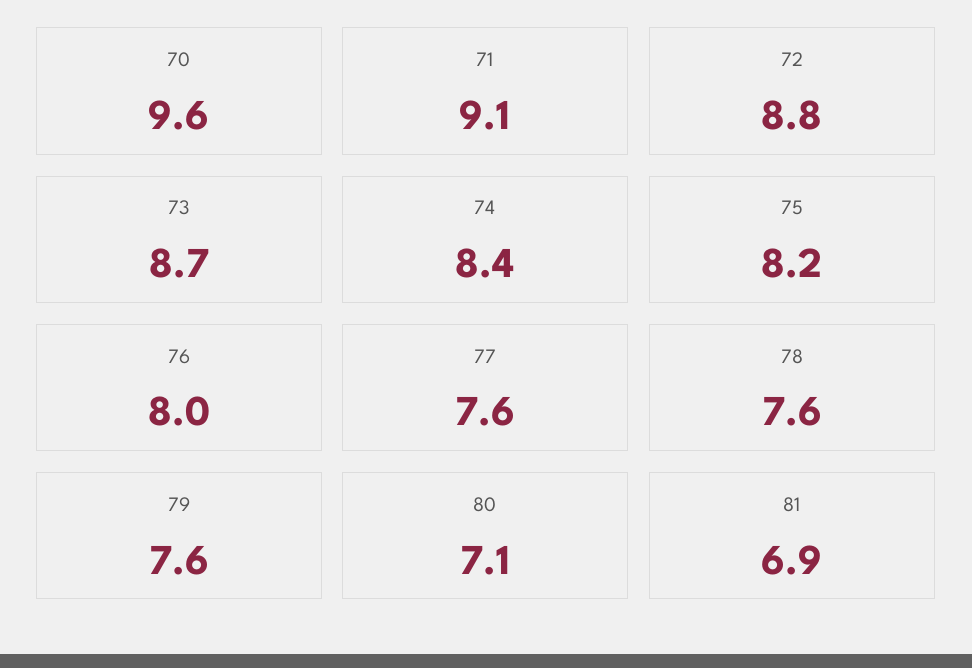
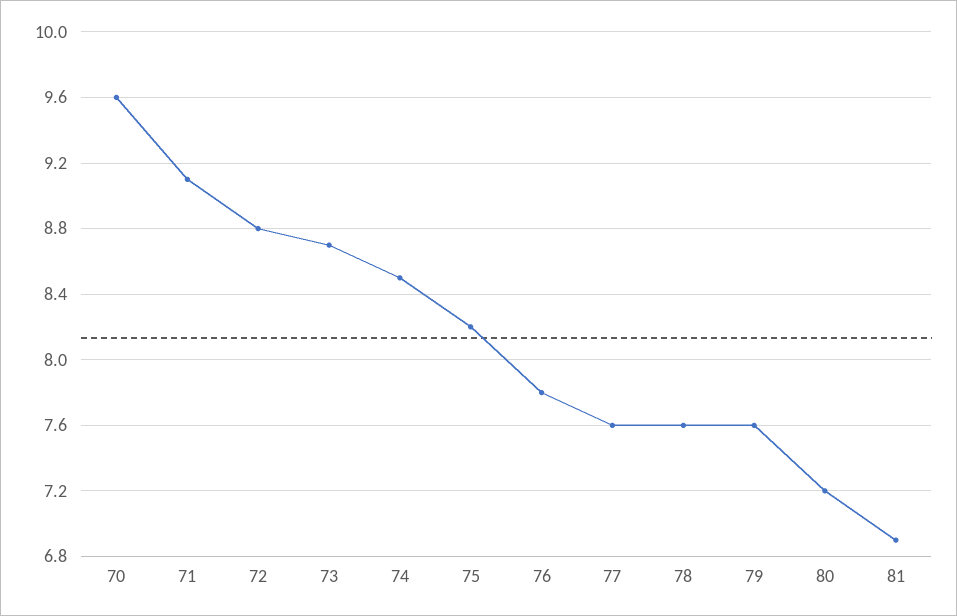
74: 8.4 -> 8.5
76: 8 -> 7.8
80: 7.1 -> 7.2

